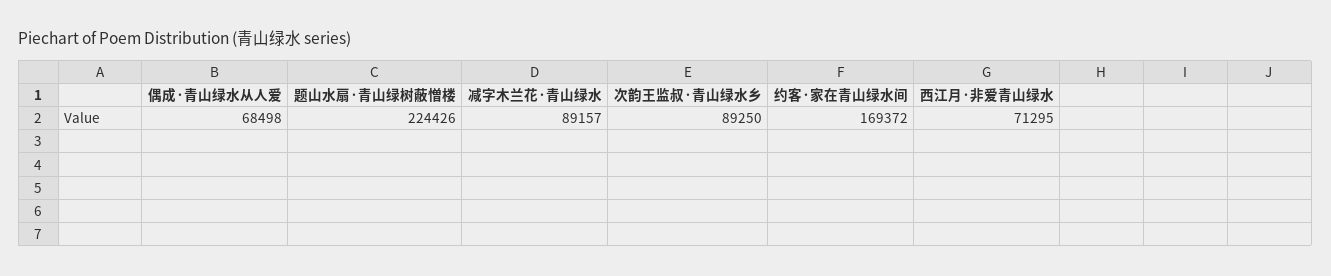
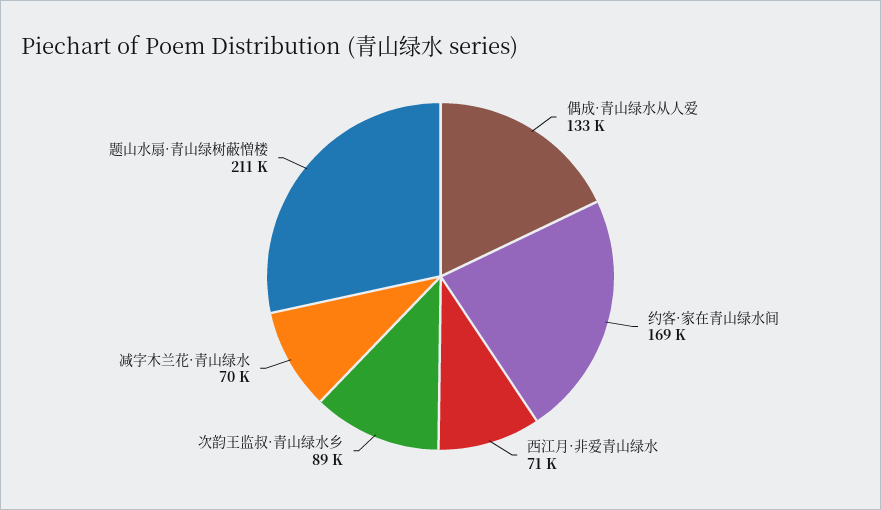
偶成·青山绿水从人爱: 68498 -> 133000
题山水扇·青山绿树蔽憎楼: 224426 -> 211000
减字木兰花·青山绿水: 89157 -> 70000

